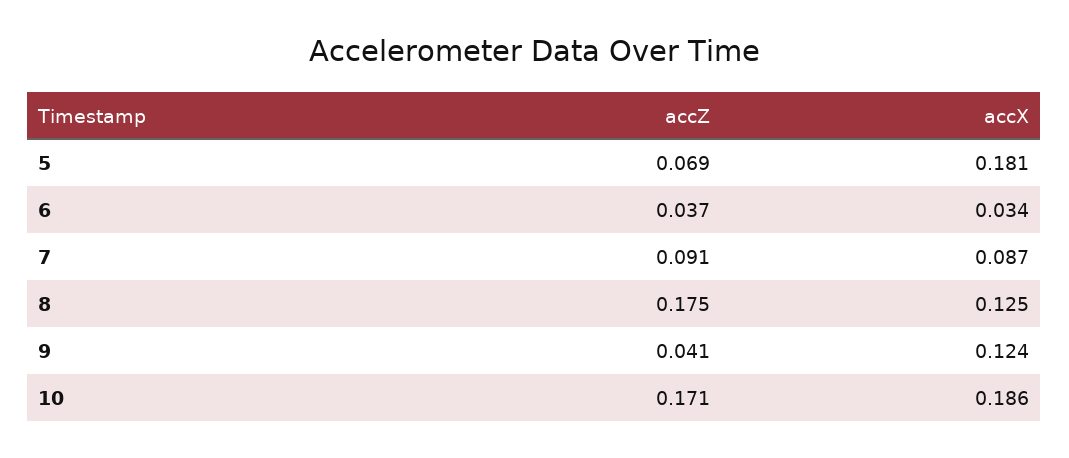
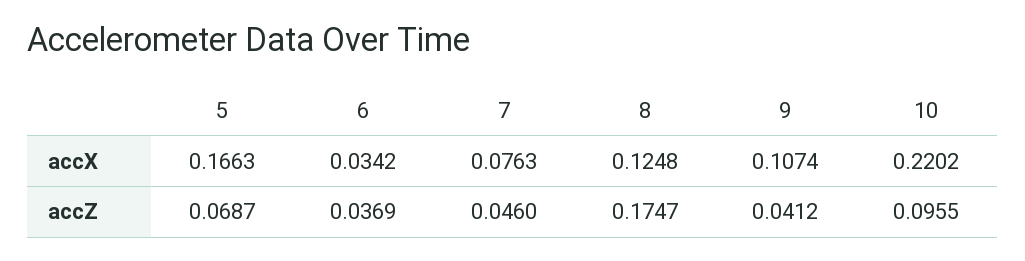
accX, 5: 0.181 -> 0.1663
accZ, 7: 0.091 -> 0.046
accX, 7: 0.087 -> 0.0763
accX, 9: 0.124 -> 0.1074
accZ, 10: 0.171 -> 0.0955
accX, 10: 0.186 -> 0.2202

